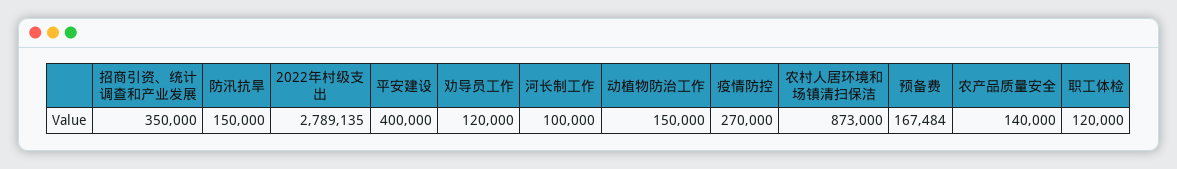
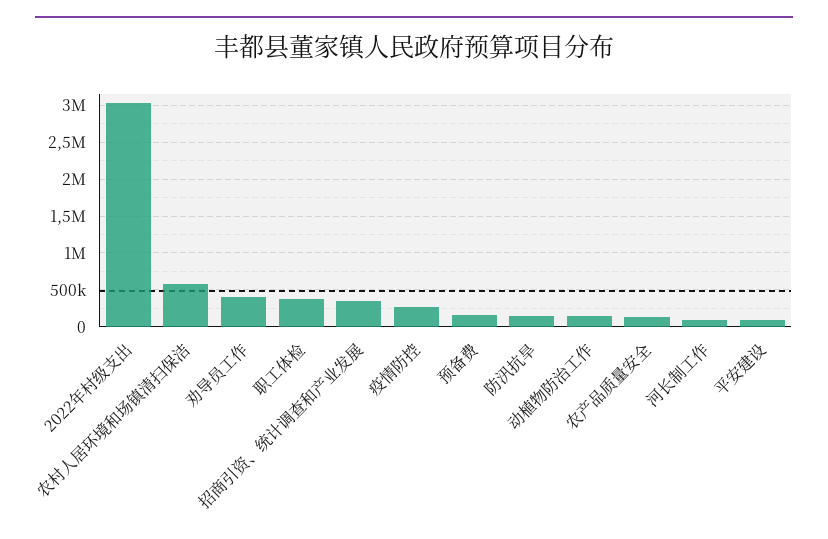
2022年村级支出: 2789135 -> 3000000
平安建设: 400000 -> 100000
劝导员工作: 120000 -> 400000
农村人居环境和场镇清扫保洁: 873000 -> 600000
职工体检: 120000 -> 400000

